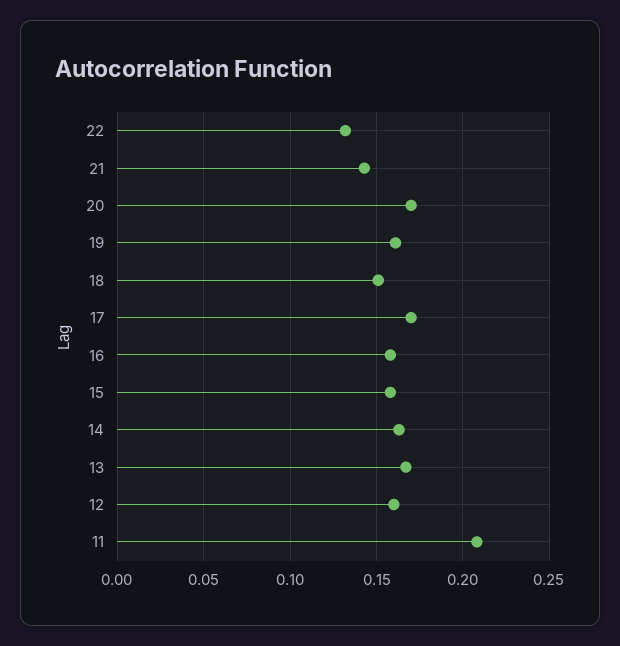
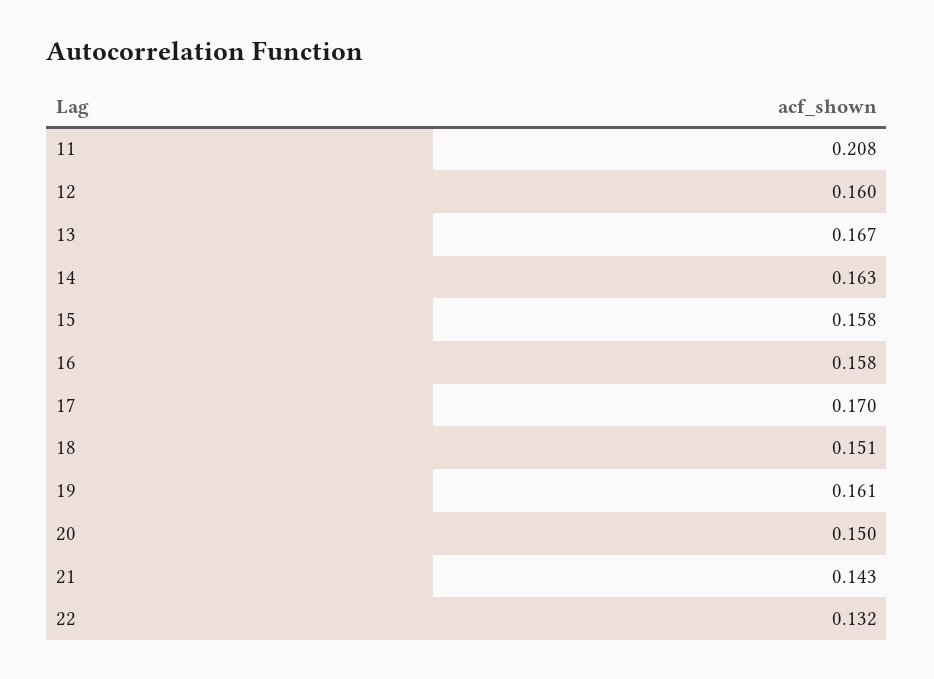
20: 0.17 -> 0.15

